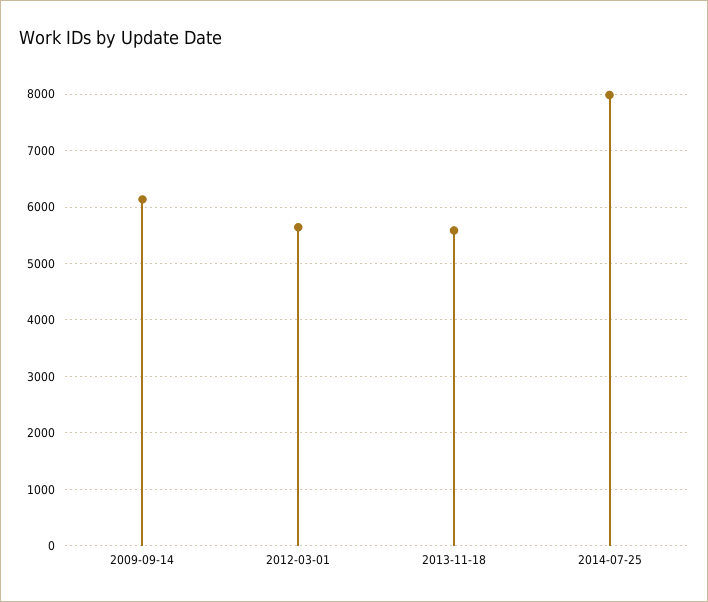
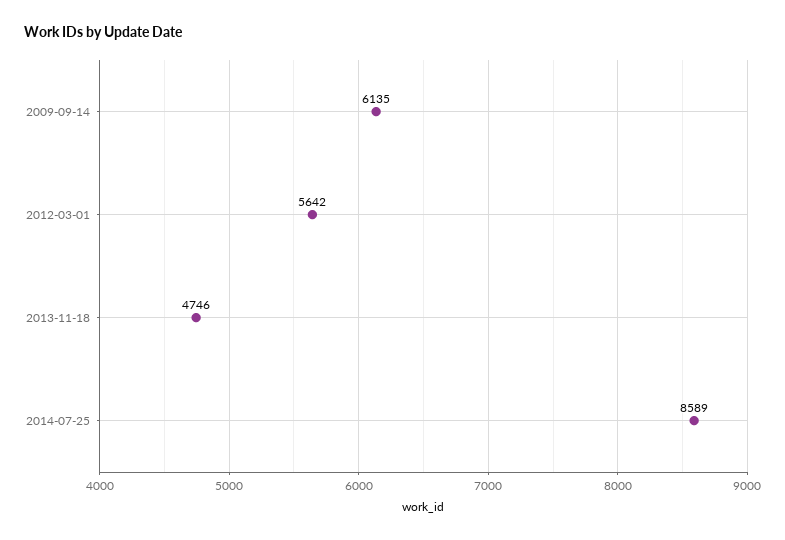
2013-11-18: 5600 -> 4746
2014-07-25: 8000 -> 8589

